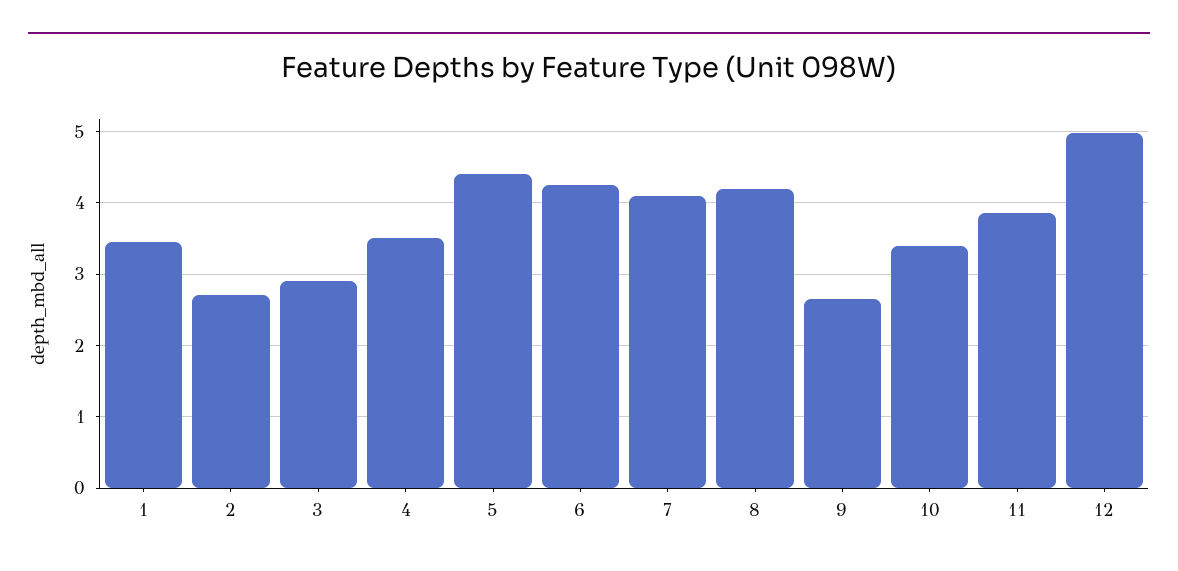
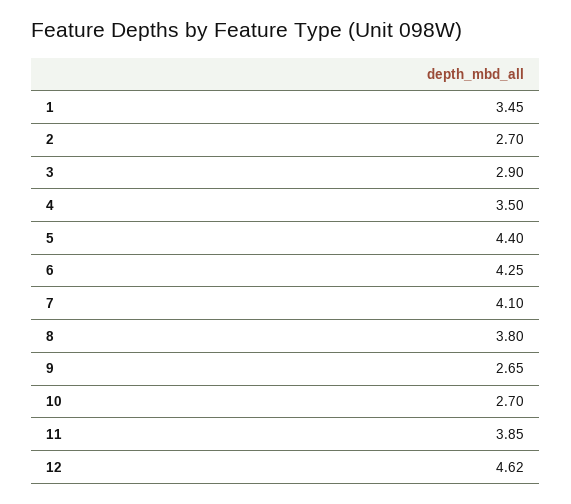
8: 4.2 -> 3.8
10: 3.4 -> 2.7
12: 5 -> 4.62

